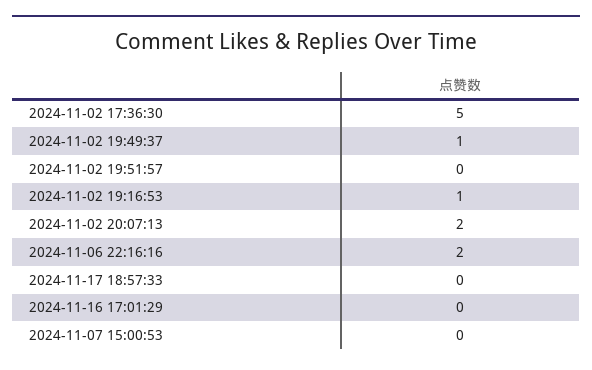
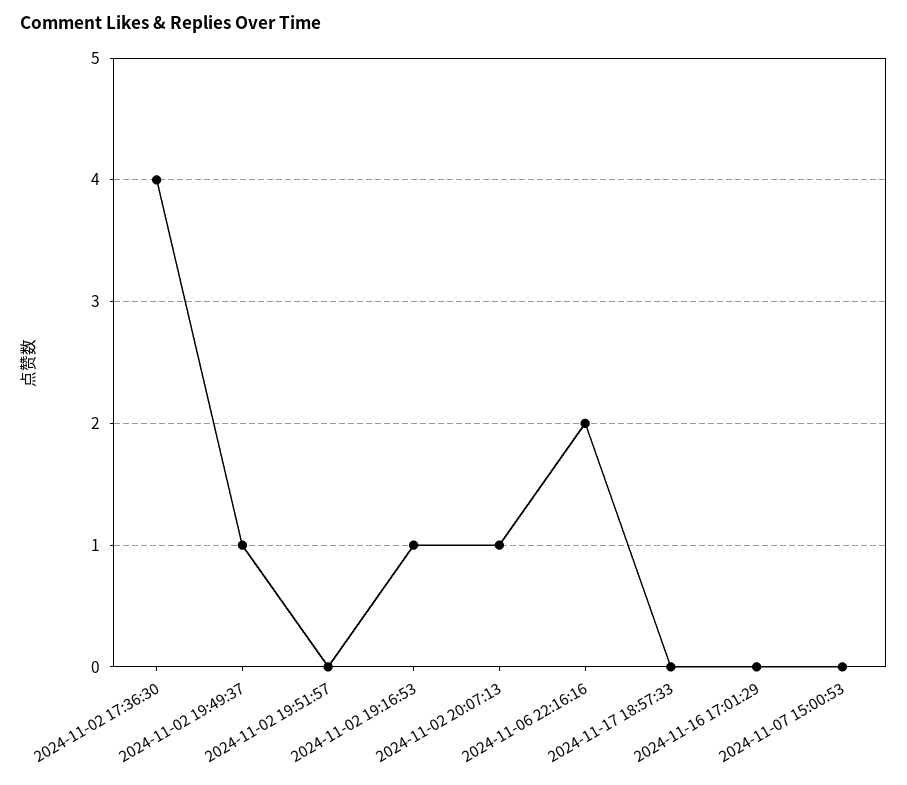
2024-11-02 17:36:30: 5 -> 4
2024-11-02 20:07:13: 2 -> 1

